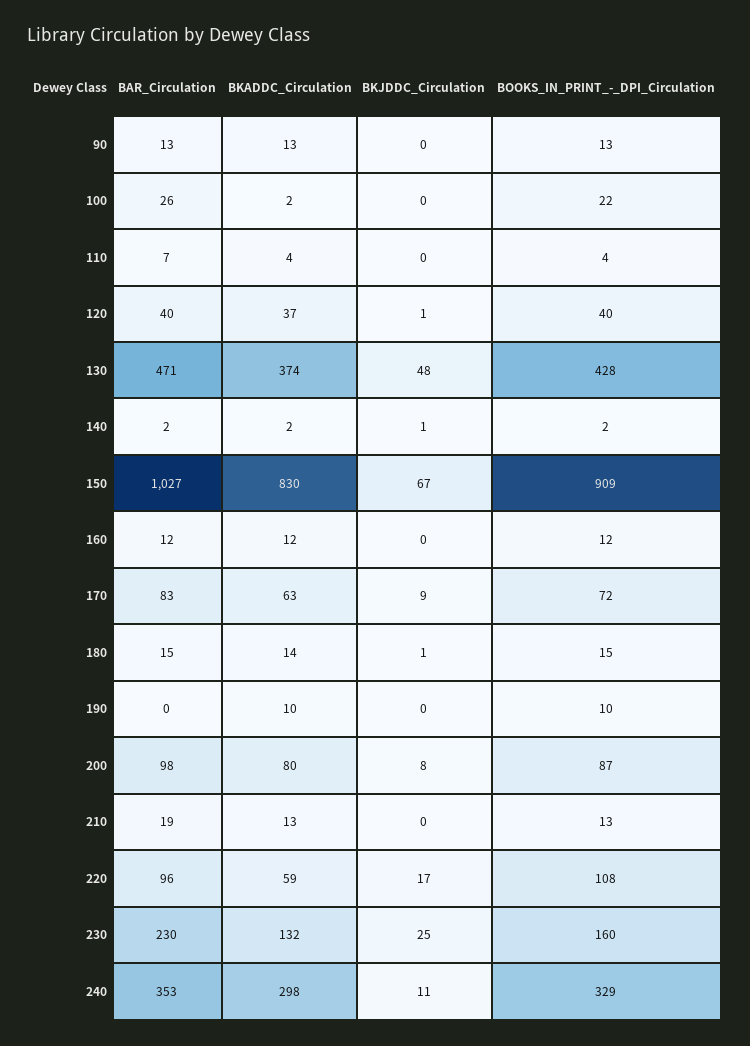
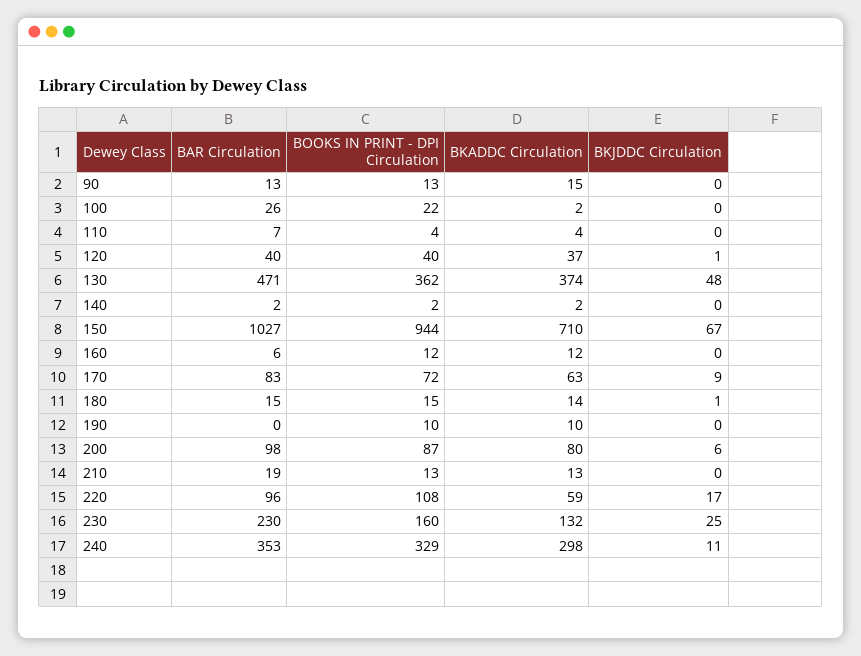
BKADDC_Circulation, 90: 13 -> 15
BOOKS_IN_PRINT_-_DPI_Circulation, 130: 428 -> 362
BKJDDC_Circulation, 140: 1 -> 0
BKADDC_Circulation, 150: 830 -> 710
BOOKS_IN_PRINT_-_DPI_Circulation, 150: 909 -> 944
BAR_Circulation, 160: 12 -> 6
BKJDDC_Circulation, 200: 8 -> 6

